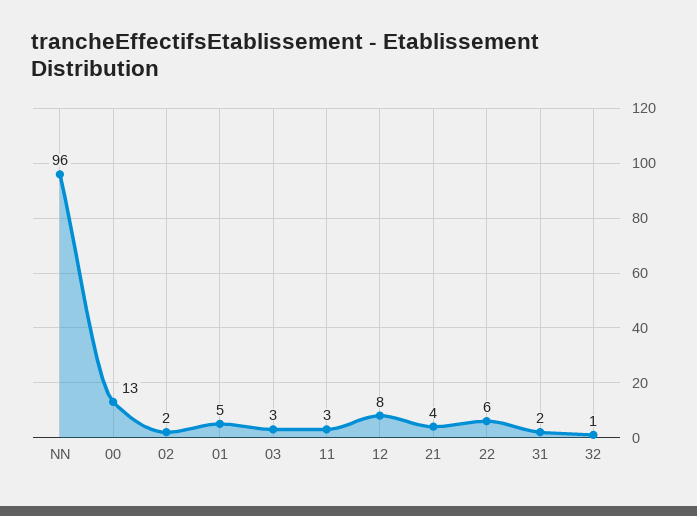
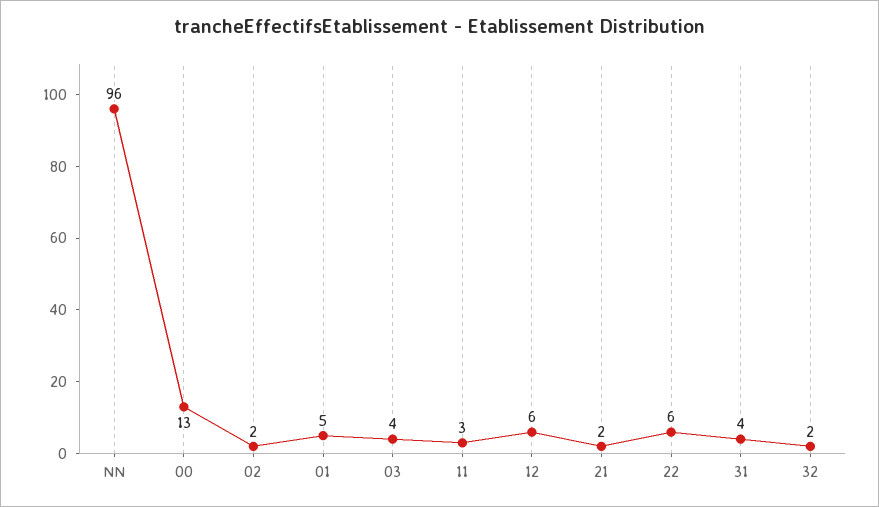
03: 3 -> 4
12: 8 -> 6
21: 4 -> 2
31: 2 -> 4
32: 1 -> 2

